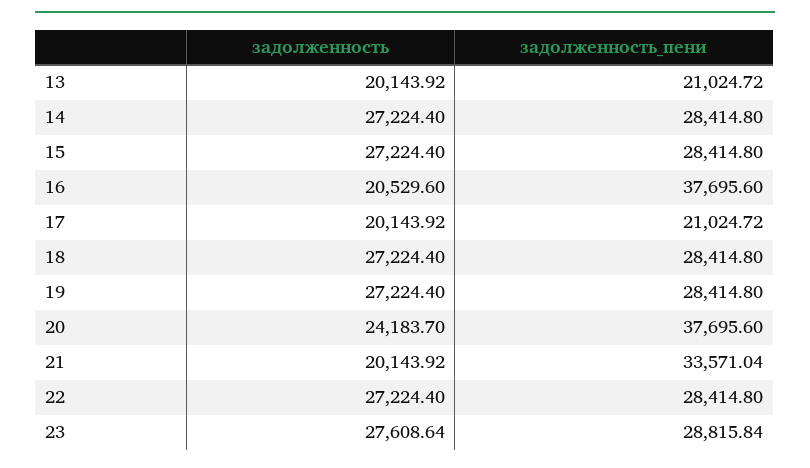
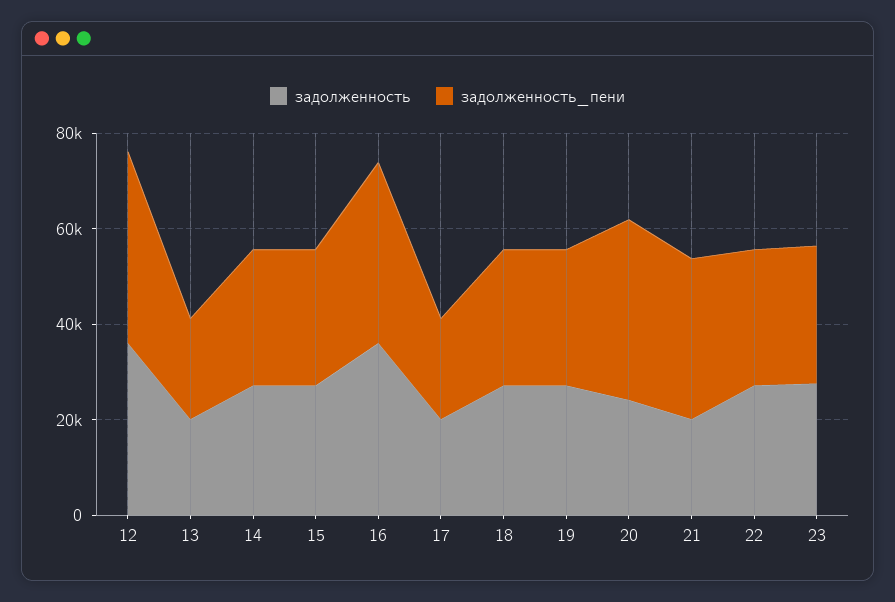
задолженность, 16: 20529.6 -> 35000
задолженность, 12: none -> 35000
задолженность_пени, 12: none -> 40000

